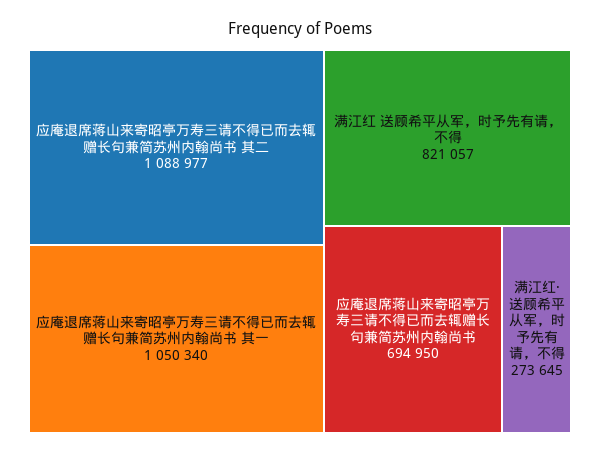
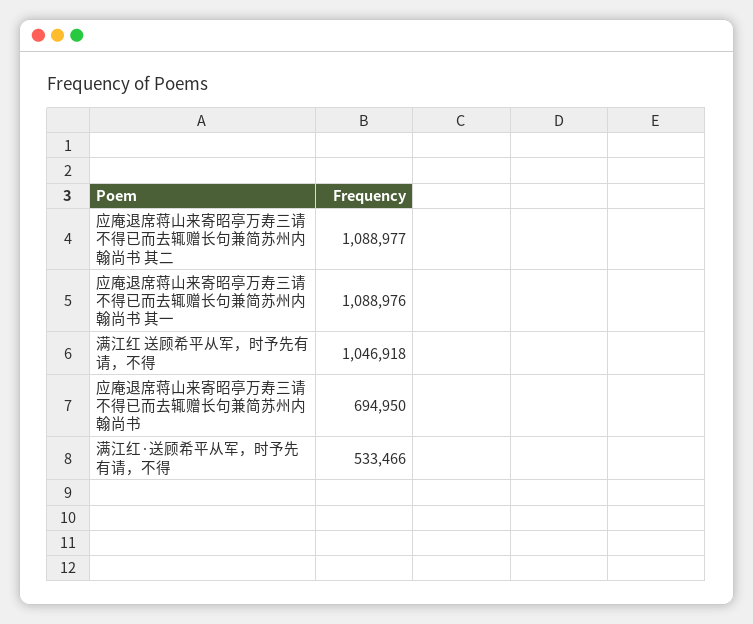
应庵退席蒋山来寄昭亭万寿三请不得已而去辄赠长句兼简苏州内翰尚书 其一: 1050340 -> 1088976
满江红 送顾希平从军，时予先有请，不得: 821057 -> 1046918
满江红·送顾希平从军，时予先有请，不得: 273645 -> 533466

